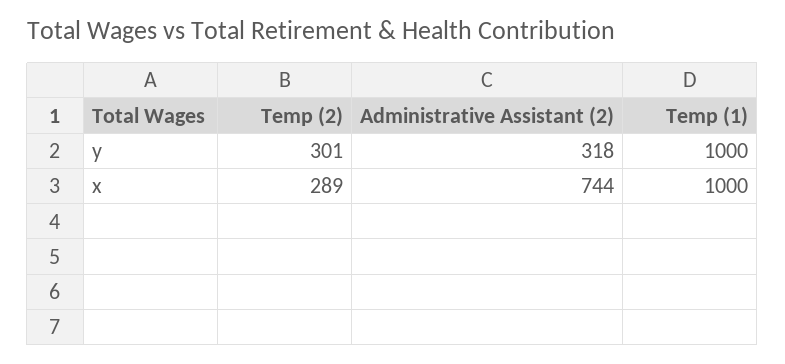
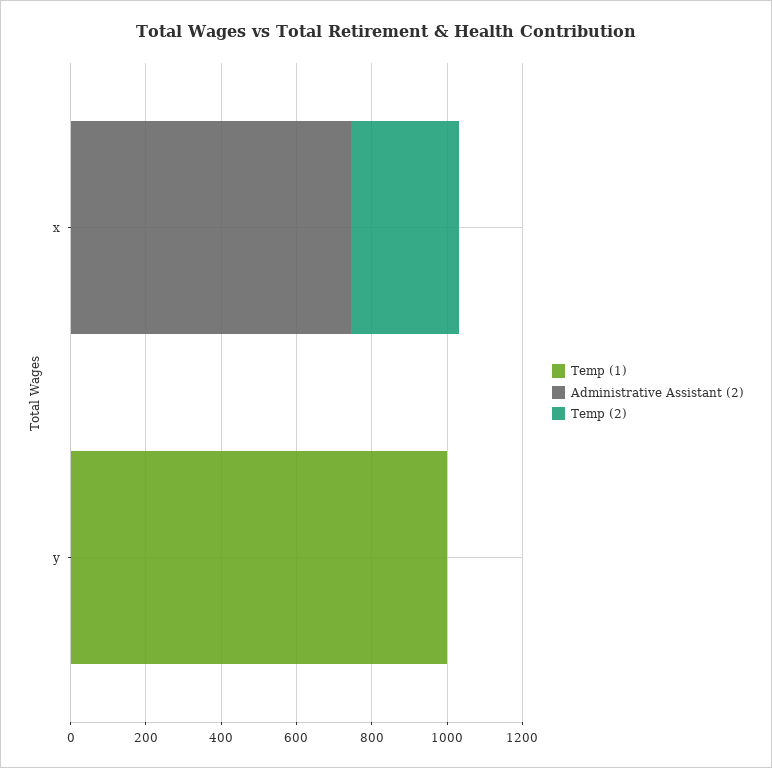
Temp (2), y: 301 -> 0
Administrative Assistant (2), y: 318 -> 0
Temp (1), x: 1000 -> 0

